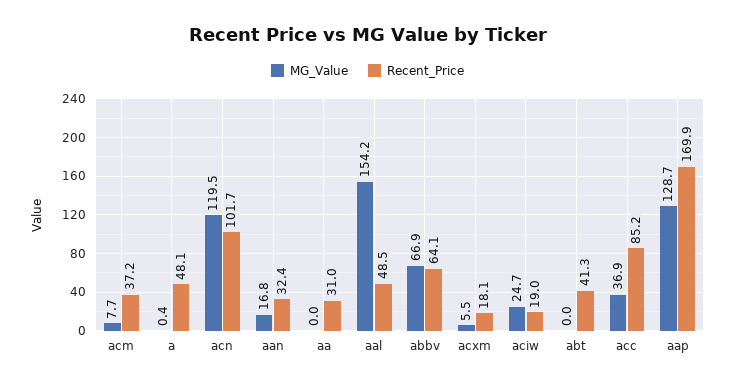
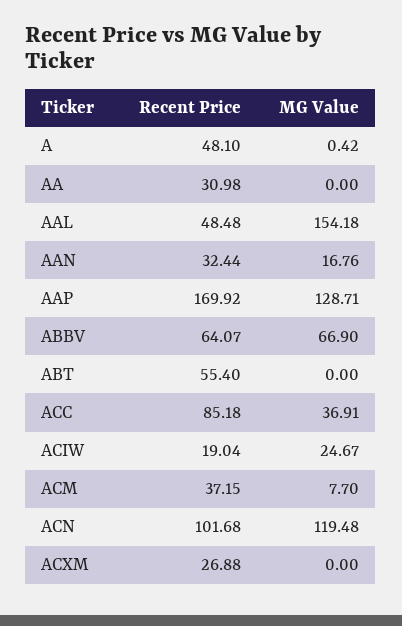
MG_Value, acxm: 5.5 -> 0
Recent_Price, acxm: 18.1 -> 26.88
Recent_Price, abt: 41.3 -> 55.4

